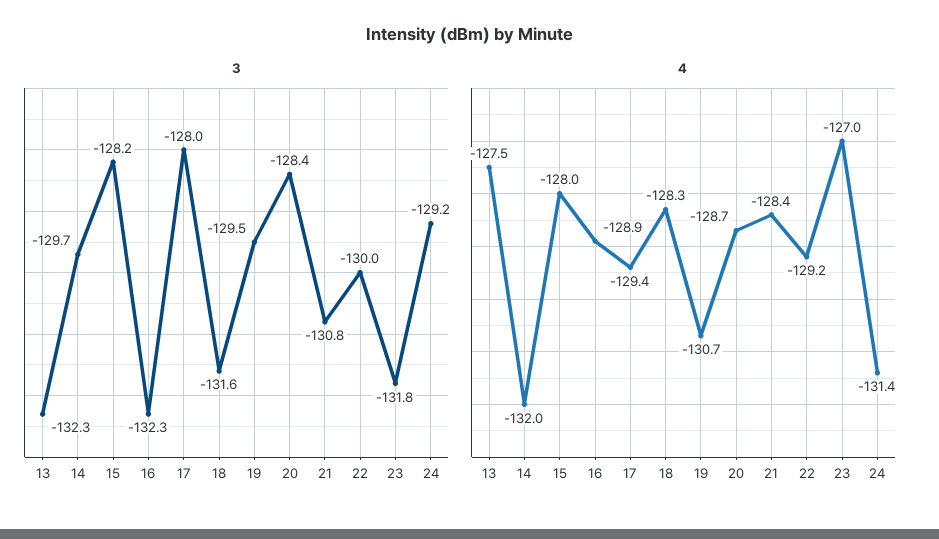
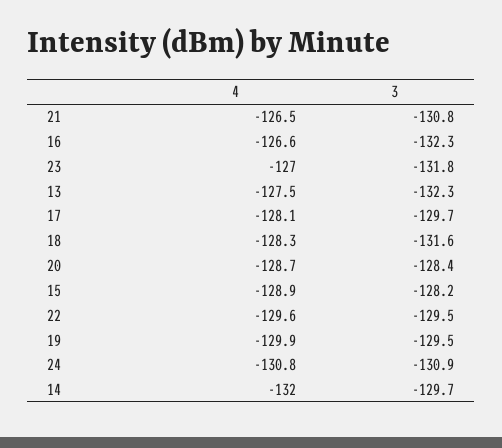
3, 17: -128 -> -129.7
3, 22: -130 -> -129.5
3, 24: -129.2 -> -130.9
4, 15: -128 -> -128.9
4, 16: -128.9 -> -126.6
4, 17: -129.4 -> -128.1
4, 19: -130.7 -> -129.9
4, 21: -128.4 -> -126.5
4, 22: -129.2 -> -129.6
4, 24: -131.4 -> -130.8

